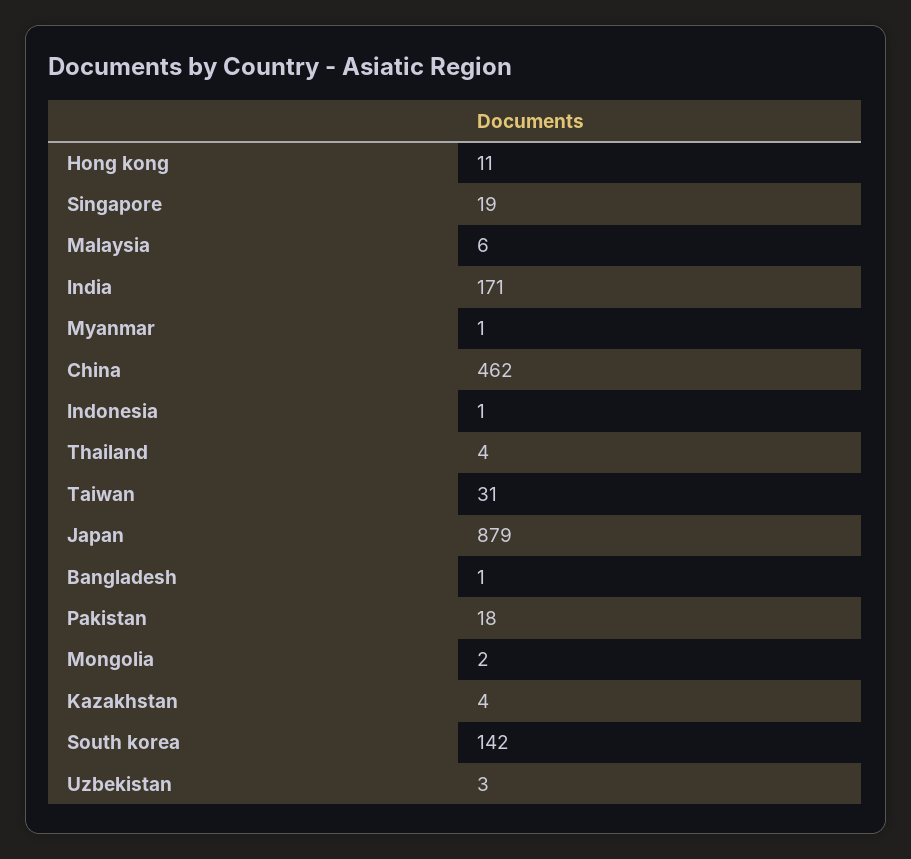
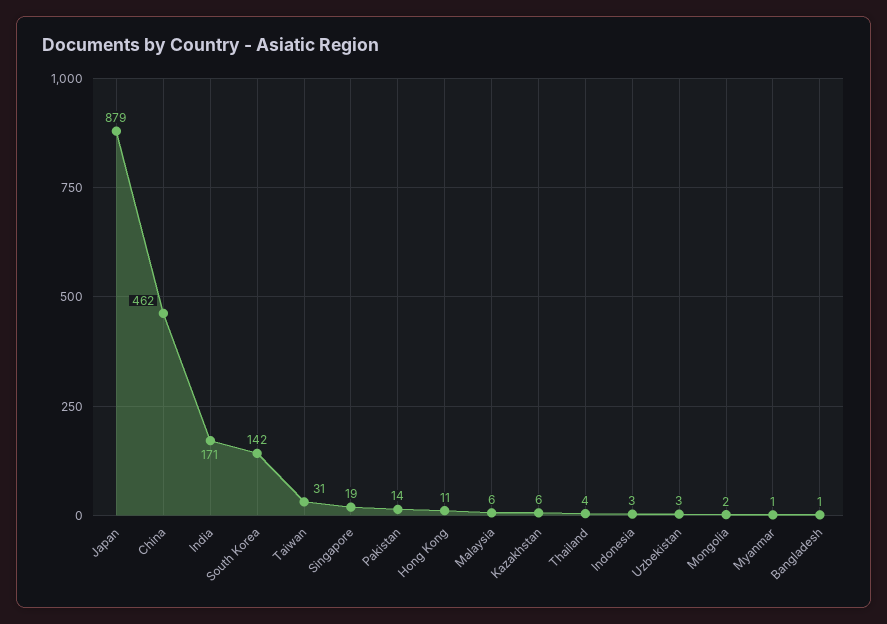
Indonesia: 1 -> 3
Pakistan: 18 -> 14
Kazakhstan: 4 -> 6

